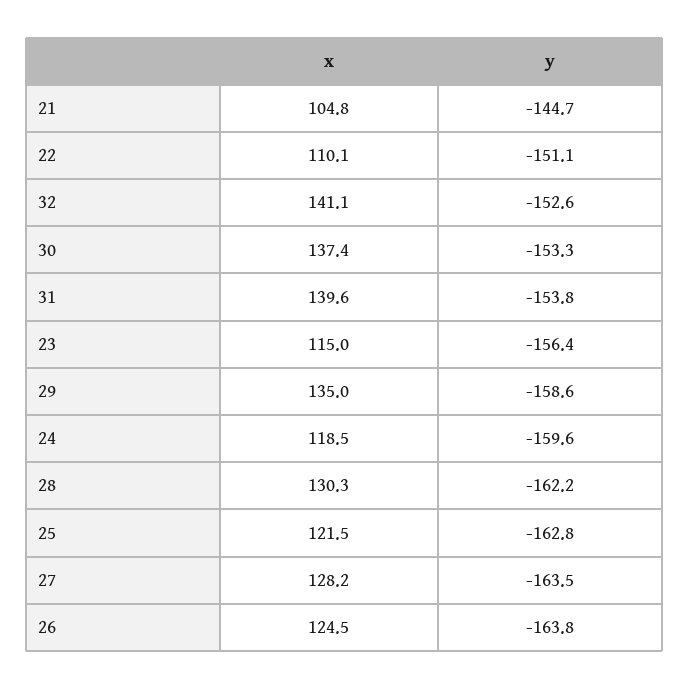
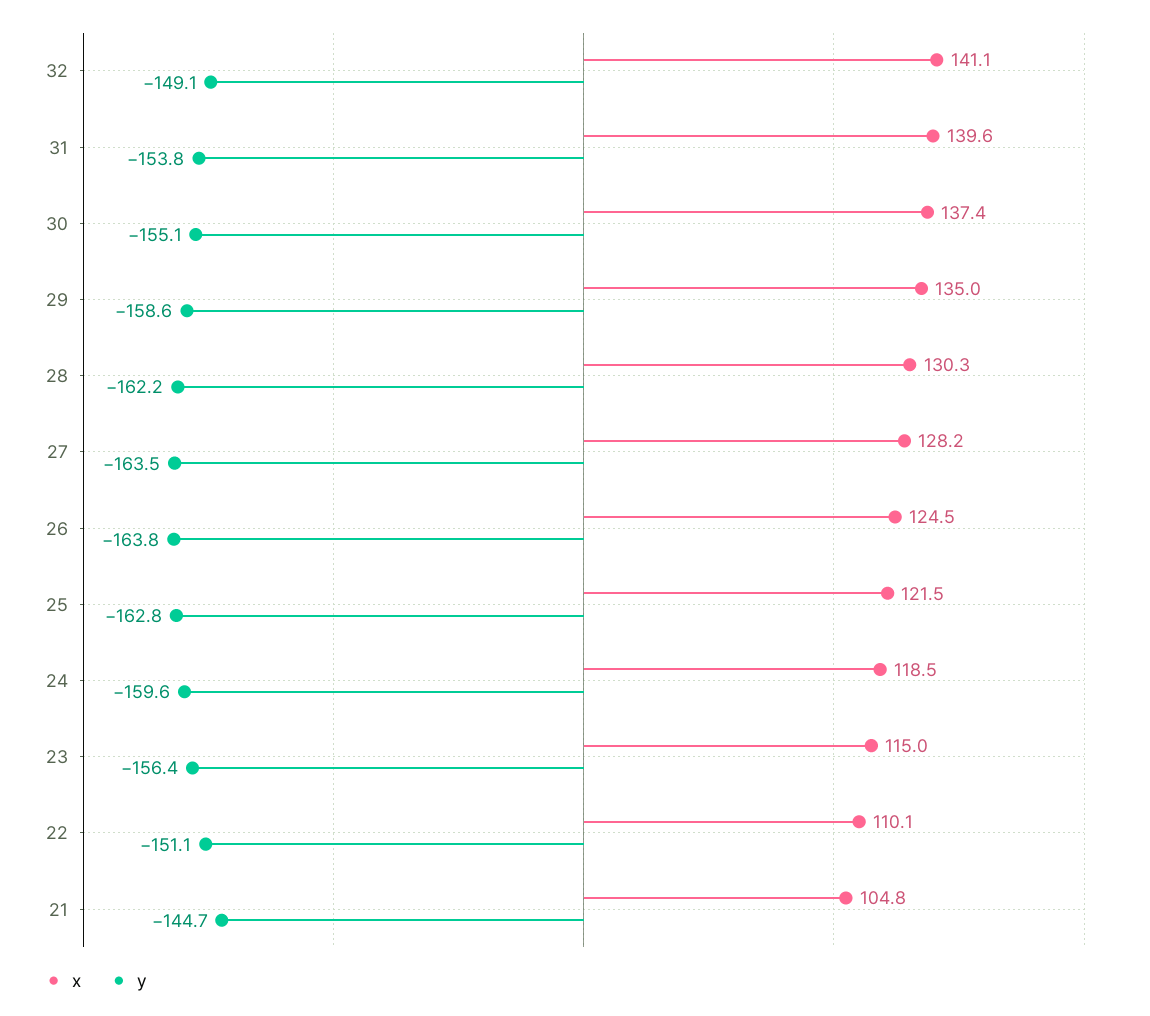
y, 32: -152.6 -> -149.1
y, 30: -153.3 -> -155.1

